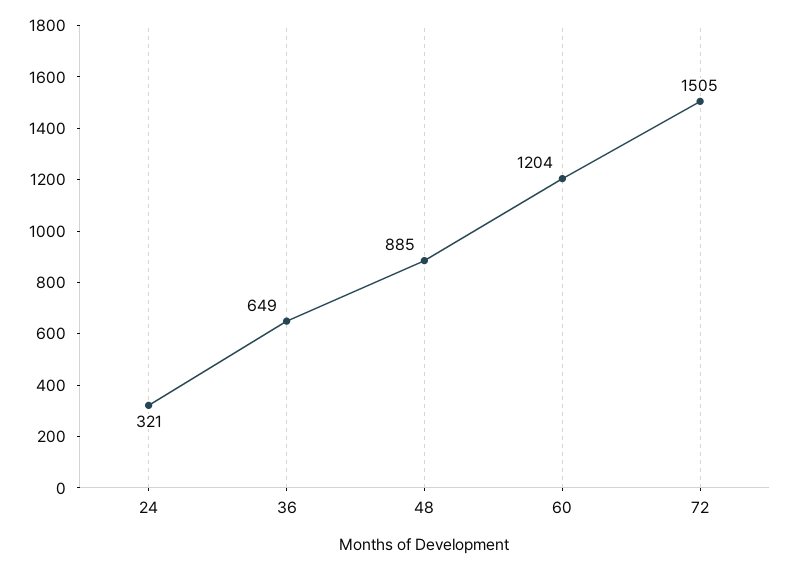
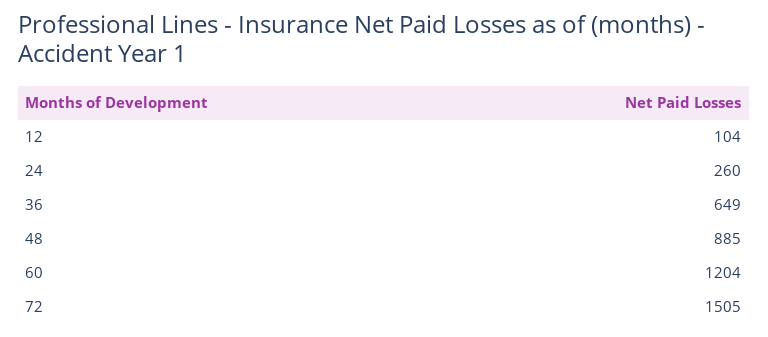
24: 321 -> 260
12: none -> 104

